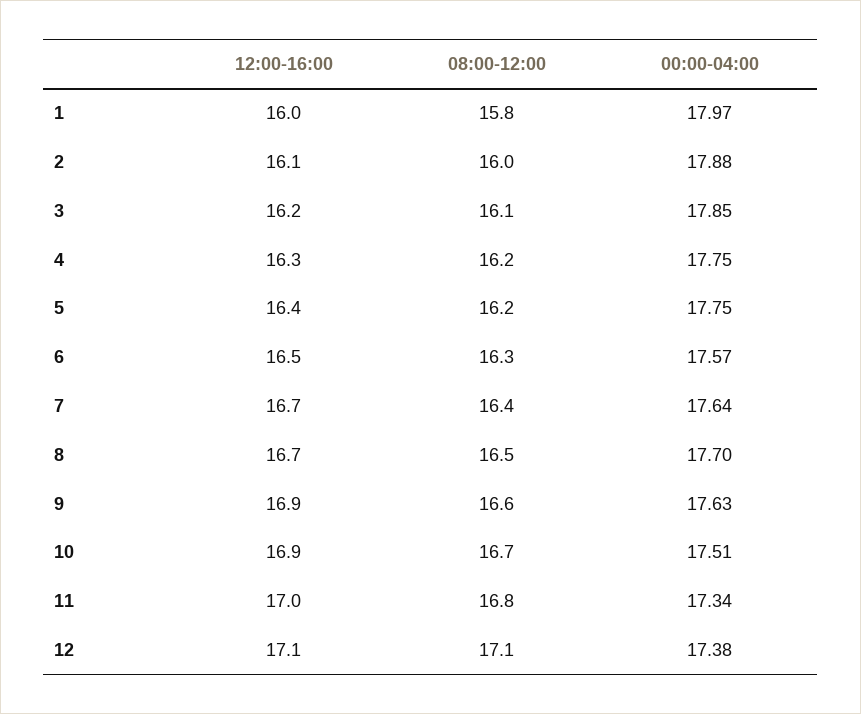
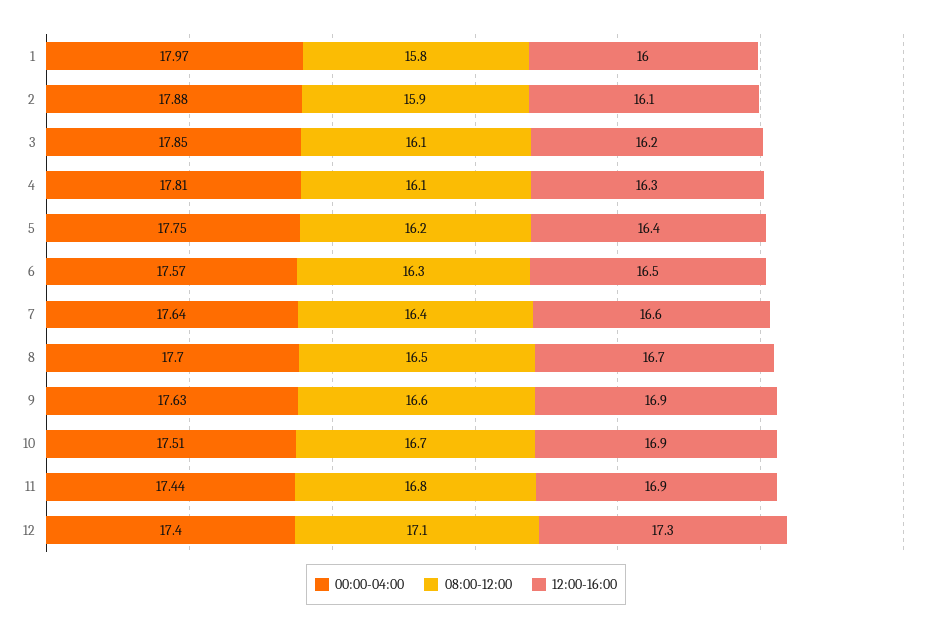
08:00-12:00, 2: 16 -> 15.9
08:00-12:00, 4: 16.2 -> 16.1
00:00-04:00, 4: 17.75 -> 17.81
12:00-16:00, 7: 16.7 -> 16.6
12:00-16:00, 11: 17 -> 16.9
00:00-04:00, 11: 17.34 -> 17.44
12:00-16:00, 12: 17.1 -> 17.3
00:00-04:00, 12: 17.38 -> 17.4

